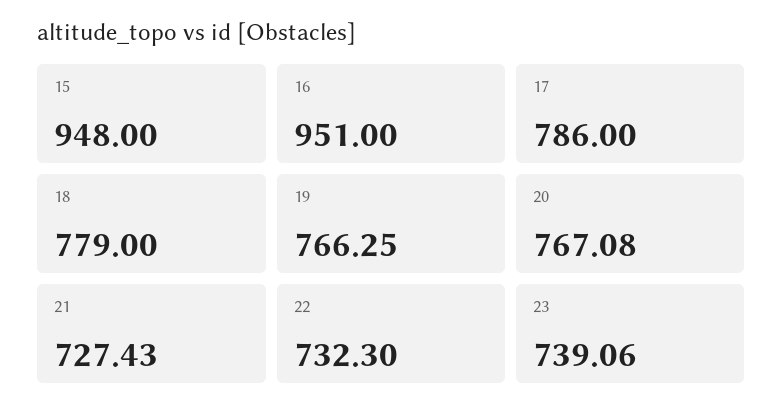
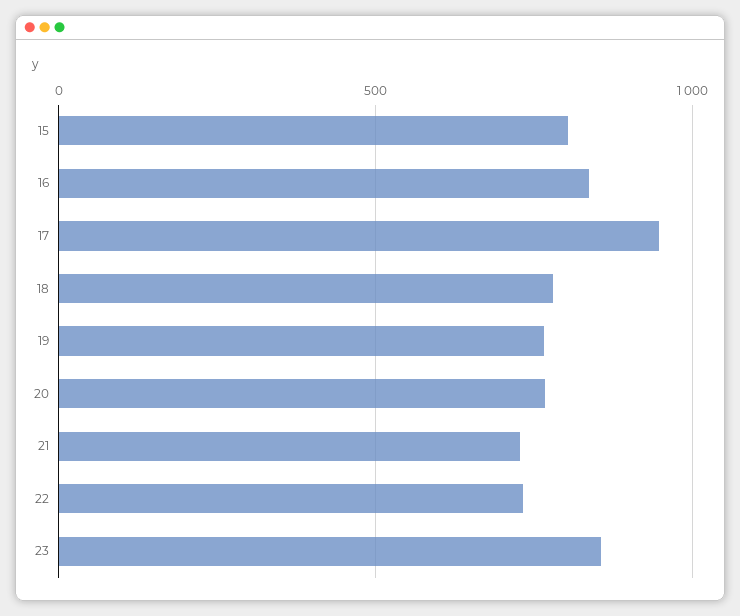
15: 948 -> 800
16: 951 -> 850
17: 786 -> 950
23: 739.06 -> 850

